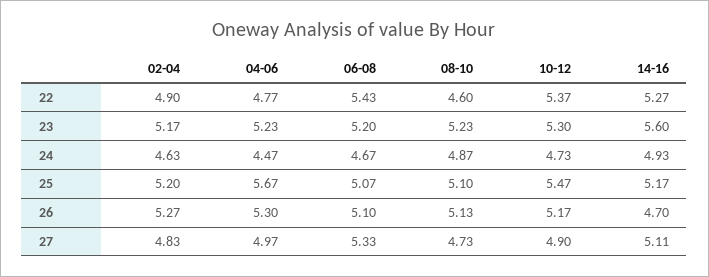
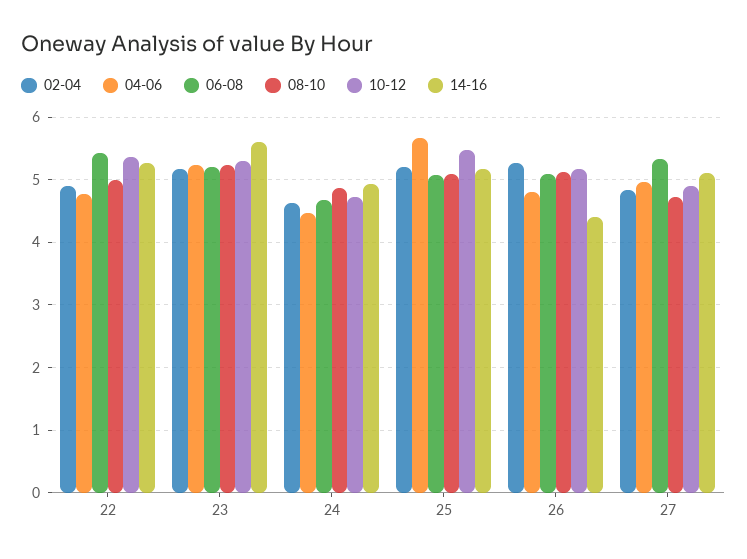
08-10, 22: 4.6 -> 5
04-06, 26: 5.3 -> 4.8
14-16, 26: 4.7 -> 4.4

